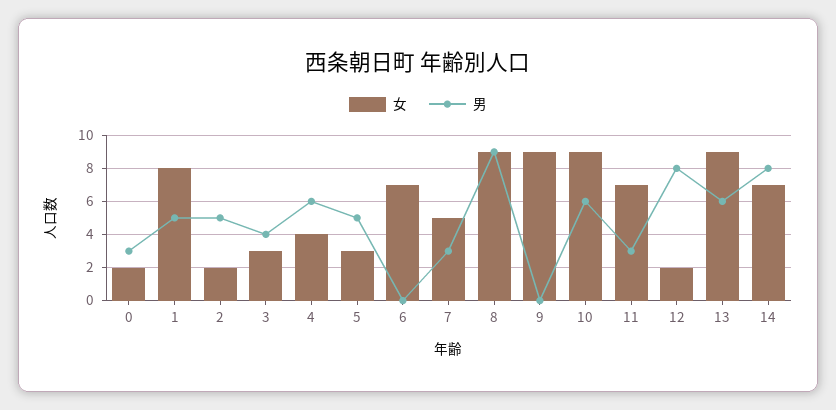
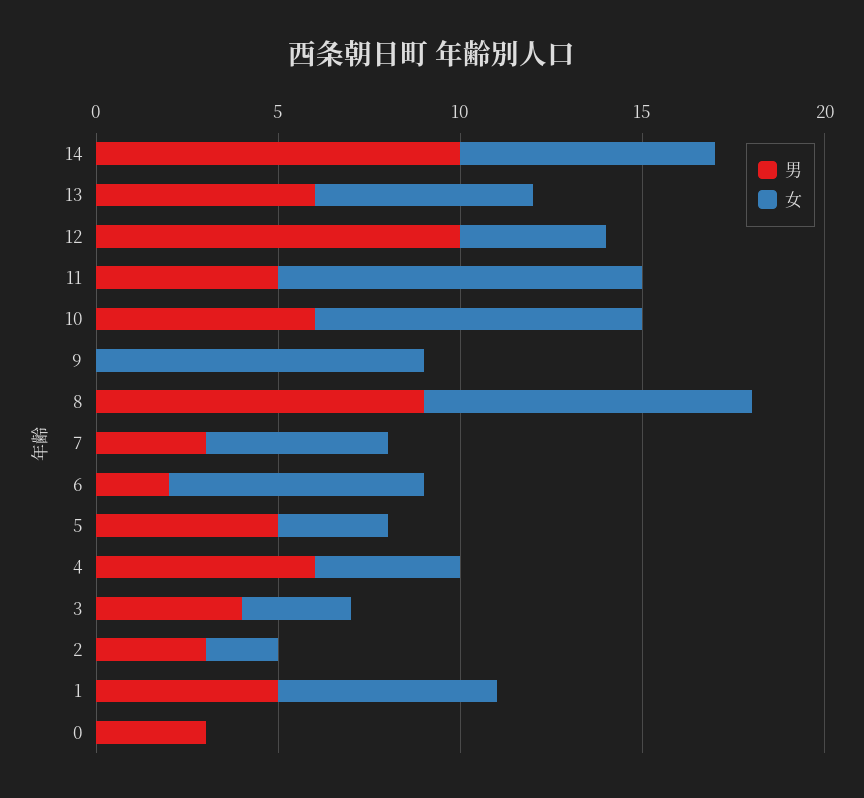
女, 0: 2 -> 0
女, 1: 8 -> 6
男, 2: 5 -> 3
男, 6: 0 -> 2
女, 11: 7 -> 10
男, 11: 3 -> 5
女, 12: 2 -> 4
男, 12: 8 -> 10
女, 13: 9 -> 6
男, 14: 8 -> 10

